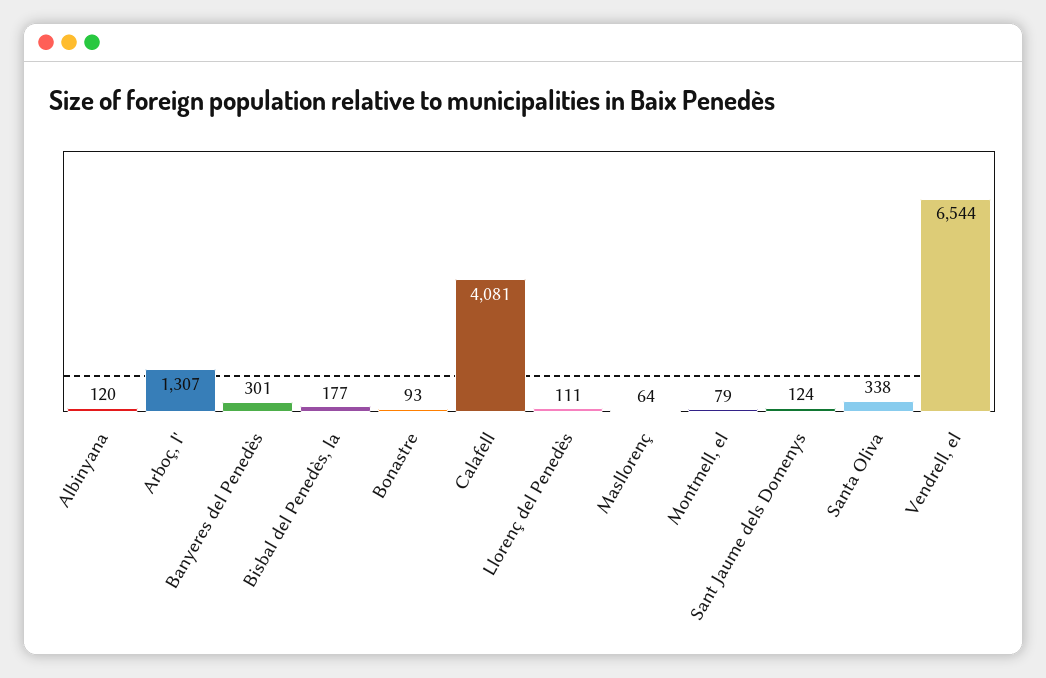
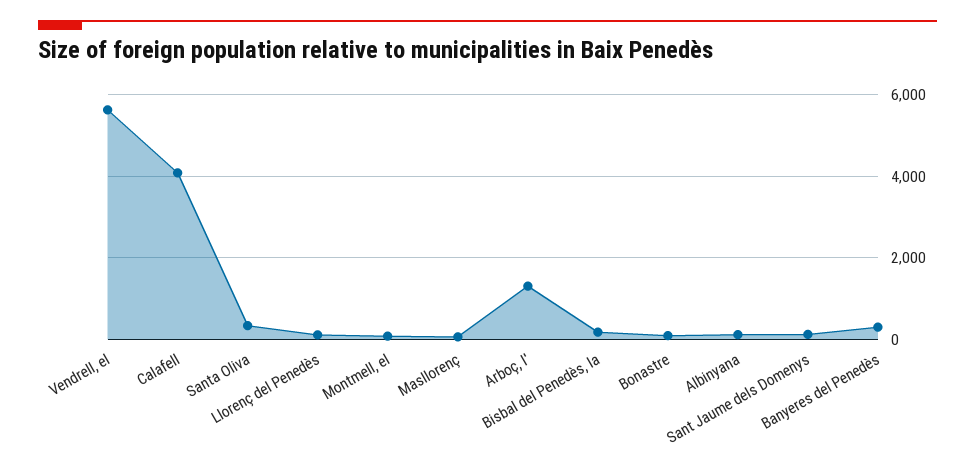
Vendrell, el: 6544 -> 5600

